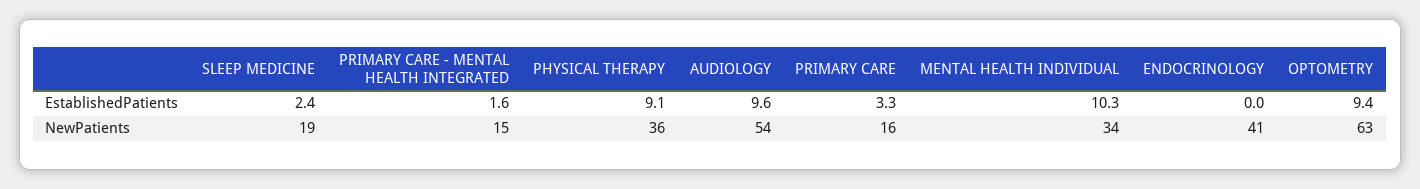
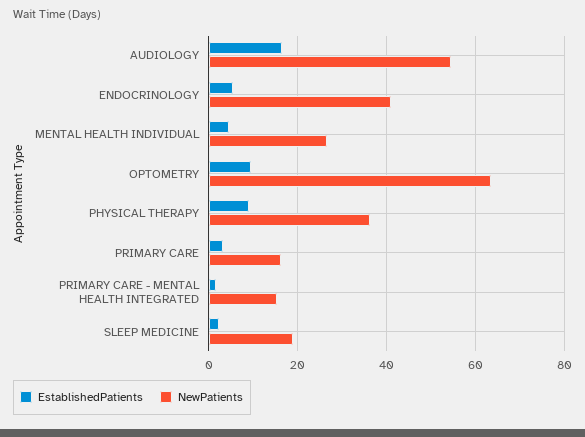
EstablishedPatients, AUDIOLOGY: 9.6 -> 16
EstablishedPatients, MENTAL HEALTH INDIVIDUAL: 10.3 -> 4
EstablishedPatients, ENDOCRINOLOGY: 0 -> 6
NewPatients, MENTAL HEALTH INDIVIDUAL: 34 -> 26

